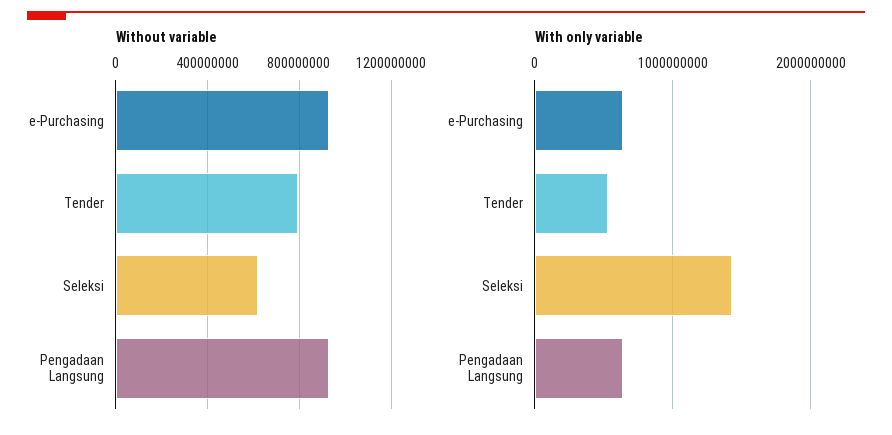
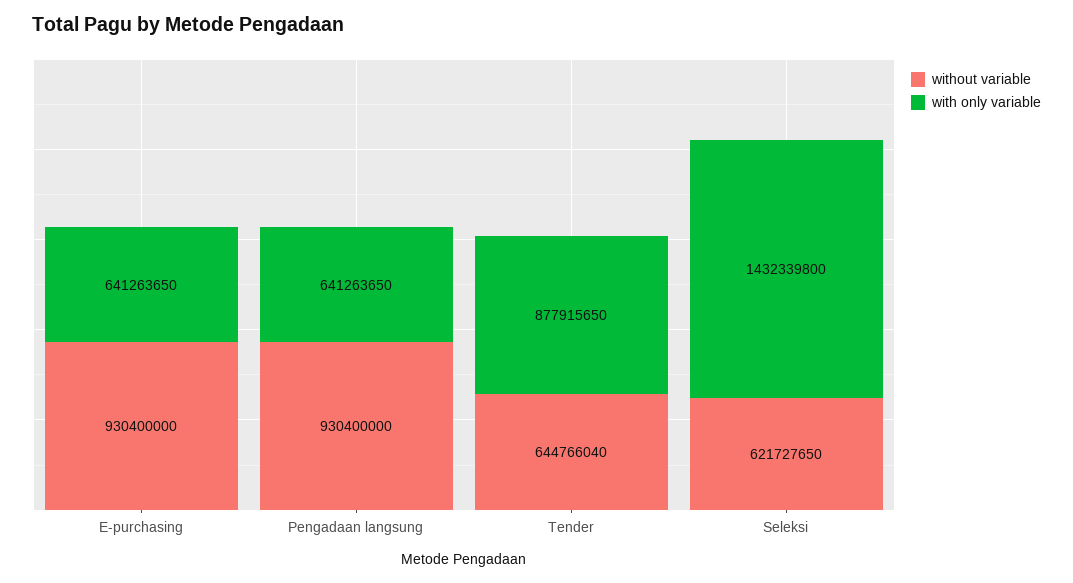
Without variable, Tender: 800000000 -> 644766040
With only variable, Tender: 500000000 -> 877915650

